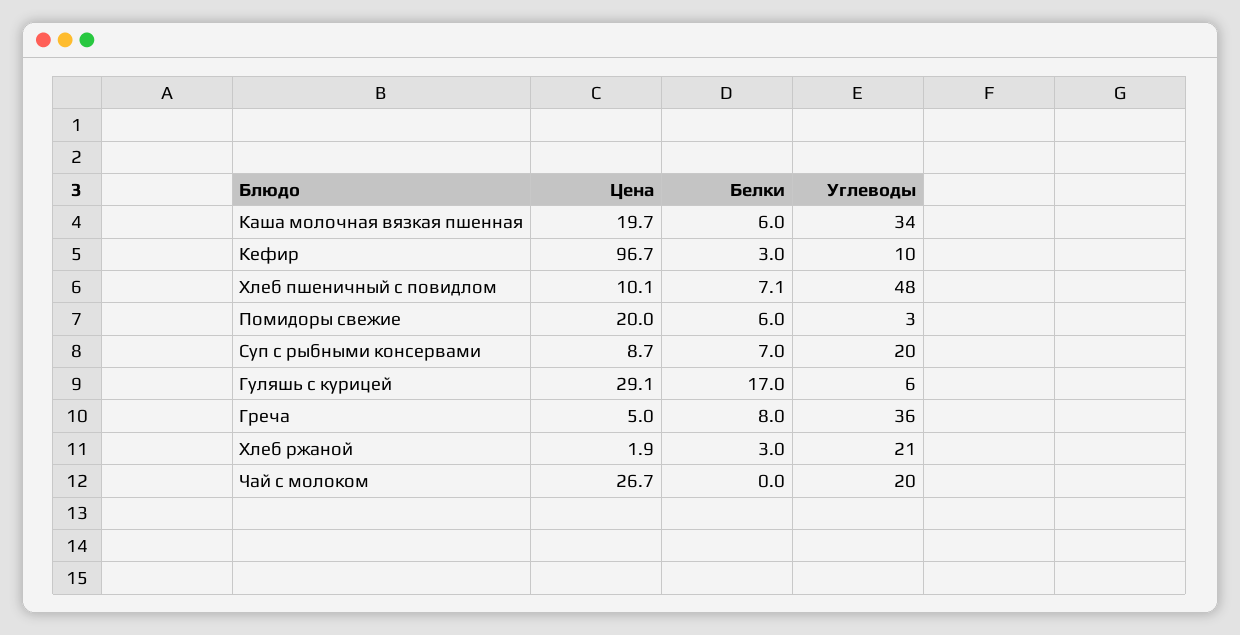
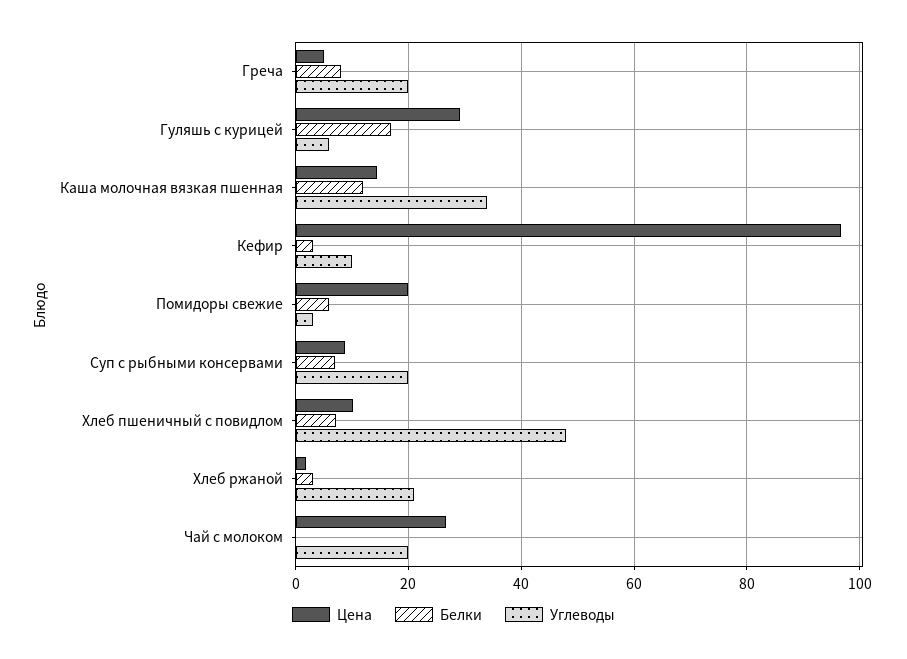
Цена, Каша молочная вязкая пшенная: 19.7 -> 14
Белки, Каша молочная вязкая пшенная: 6 -> 12
Углеводы, Греча: 36 -> 20

